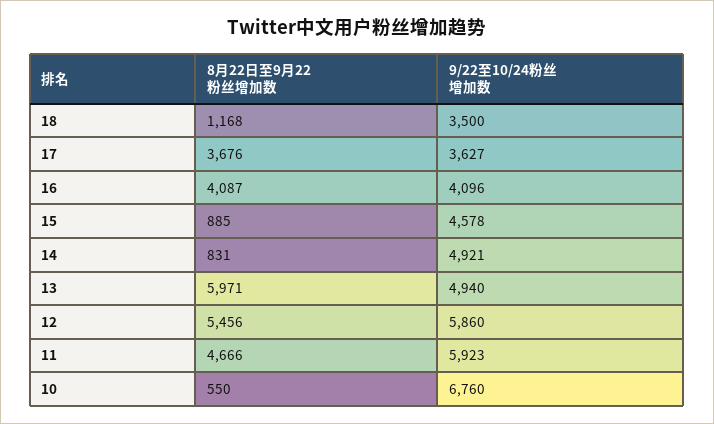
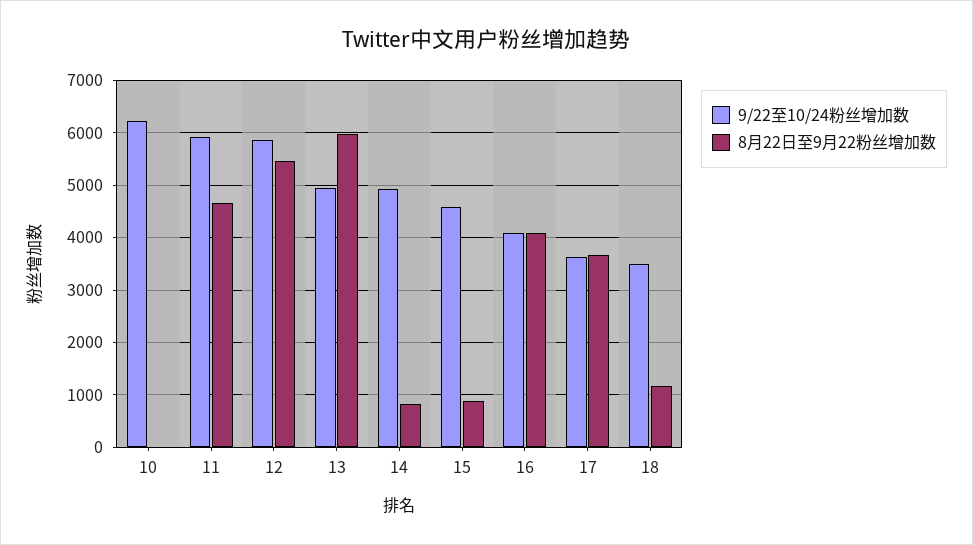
8月22日至9月22粉丝增加数, 10: 550 -> 0
9/22至10/24粉丝增加数, 10: 6760 -> 6200

